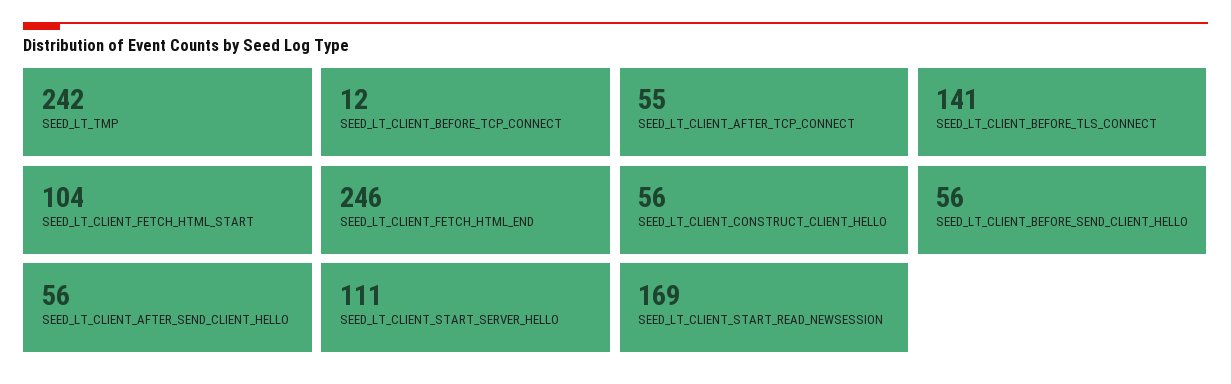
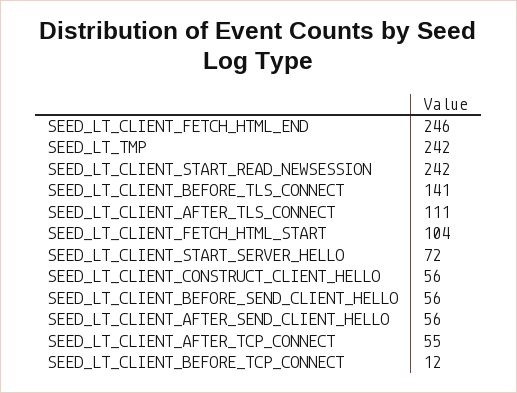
SEED_LT_CLIENT_START_SERVER_HELLO: 111 -> 72
SEED_LT_CLIENT_START_READ_NEWSESSION: 169 -> 242
SEED_LT_CLIENT_AFTER_TLS_CONNECT: none -> 111

